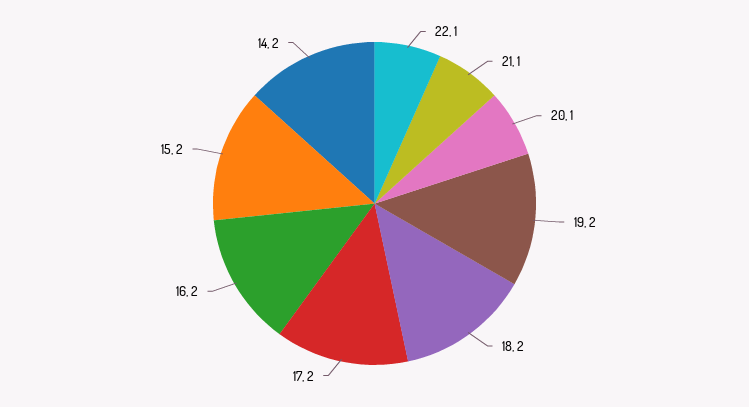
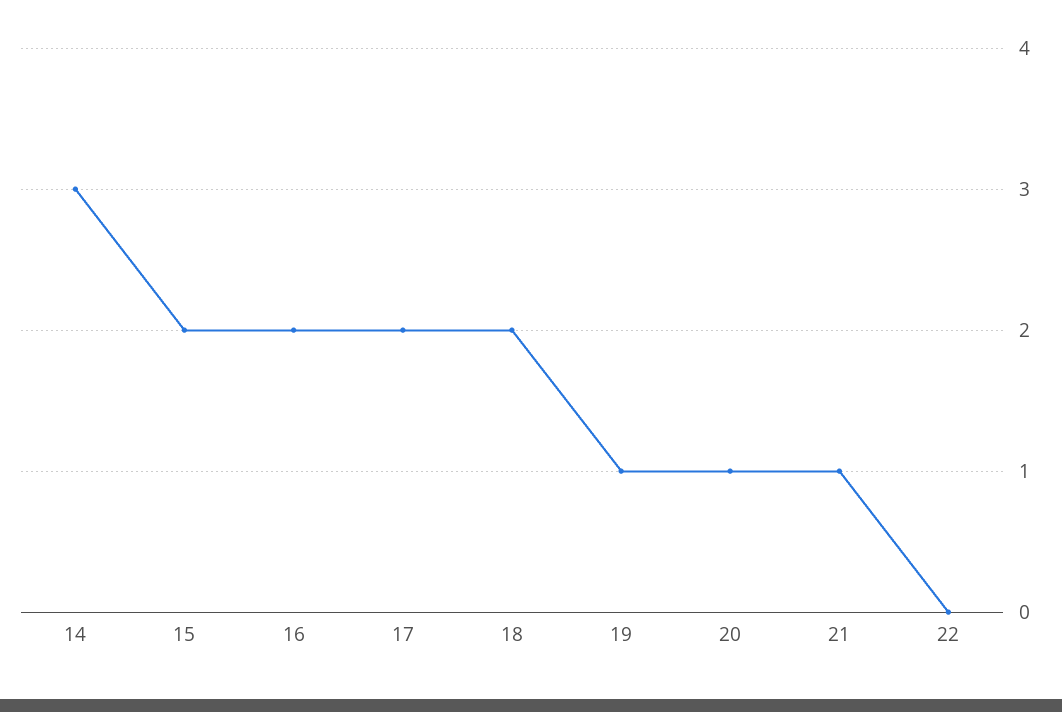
22: 1 -> 0
19: 2 -> 1
14: 2 -> 3

